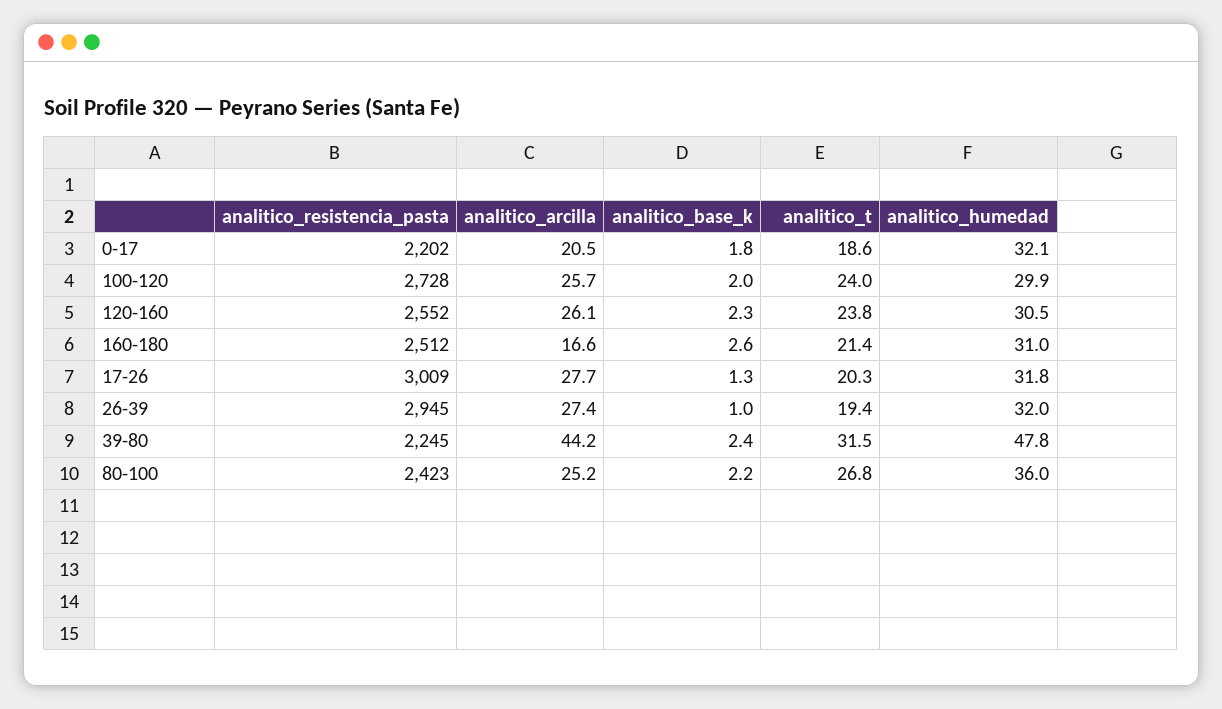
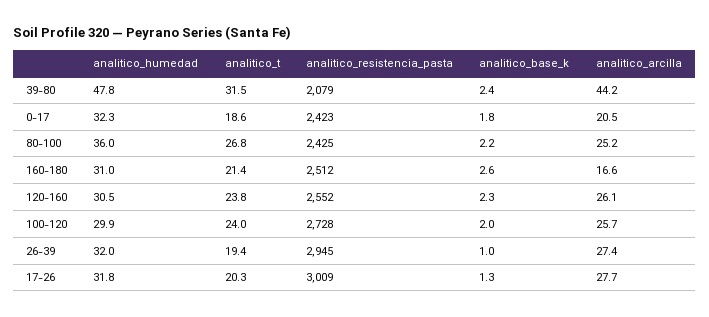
analitico_resistencia_pasta, 0-17: 2202 -> 2423
analitico_humedad, 0-17: 32.1 -> 32.3
analitico_resistencia_pasta, 39-80: 2245 -> 2079
analitico_resistencia_pasta, 80-100: 2423 -> 2425

